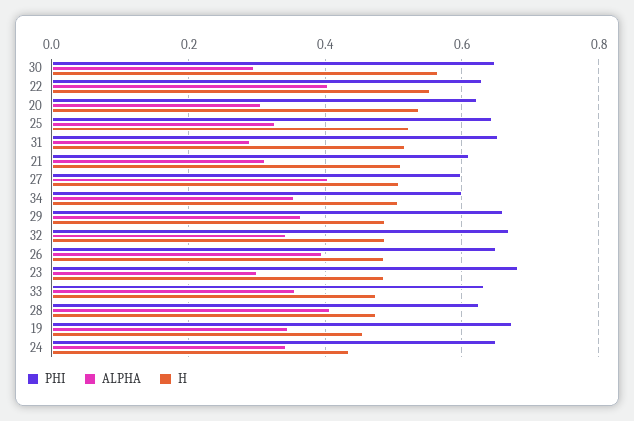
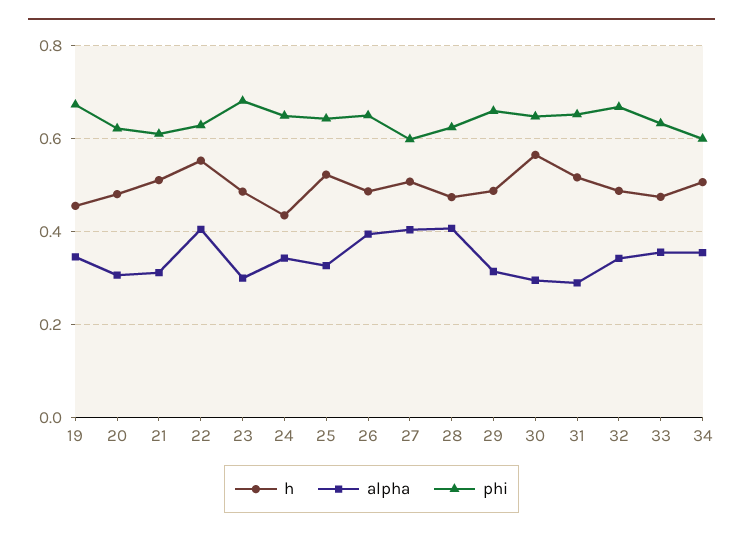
H, 20: 0.54 -> 0.48
ALPHA, 29: 0.36 -> 0.32

